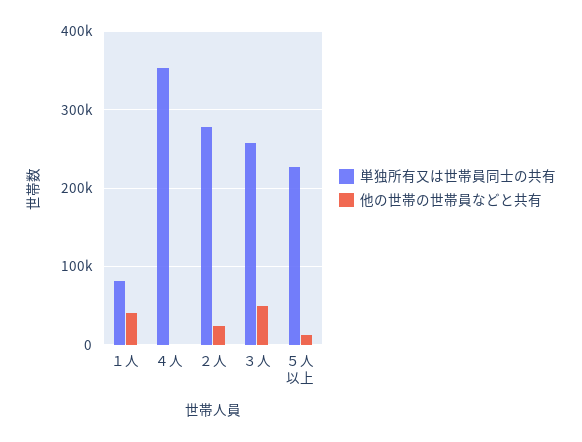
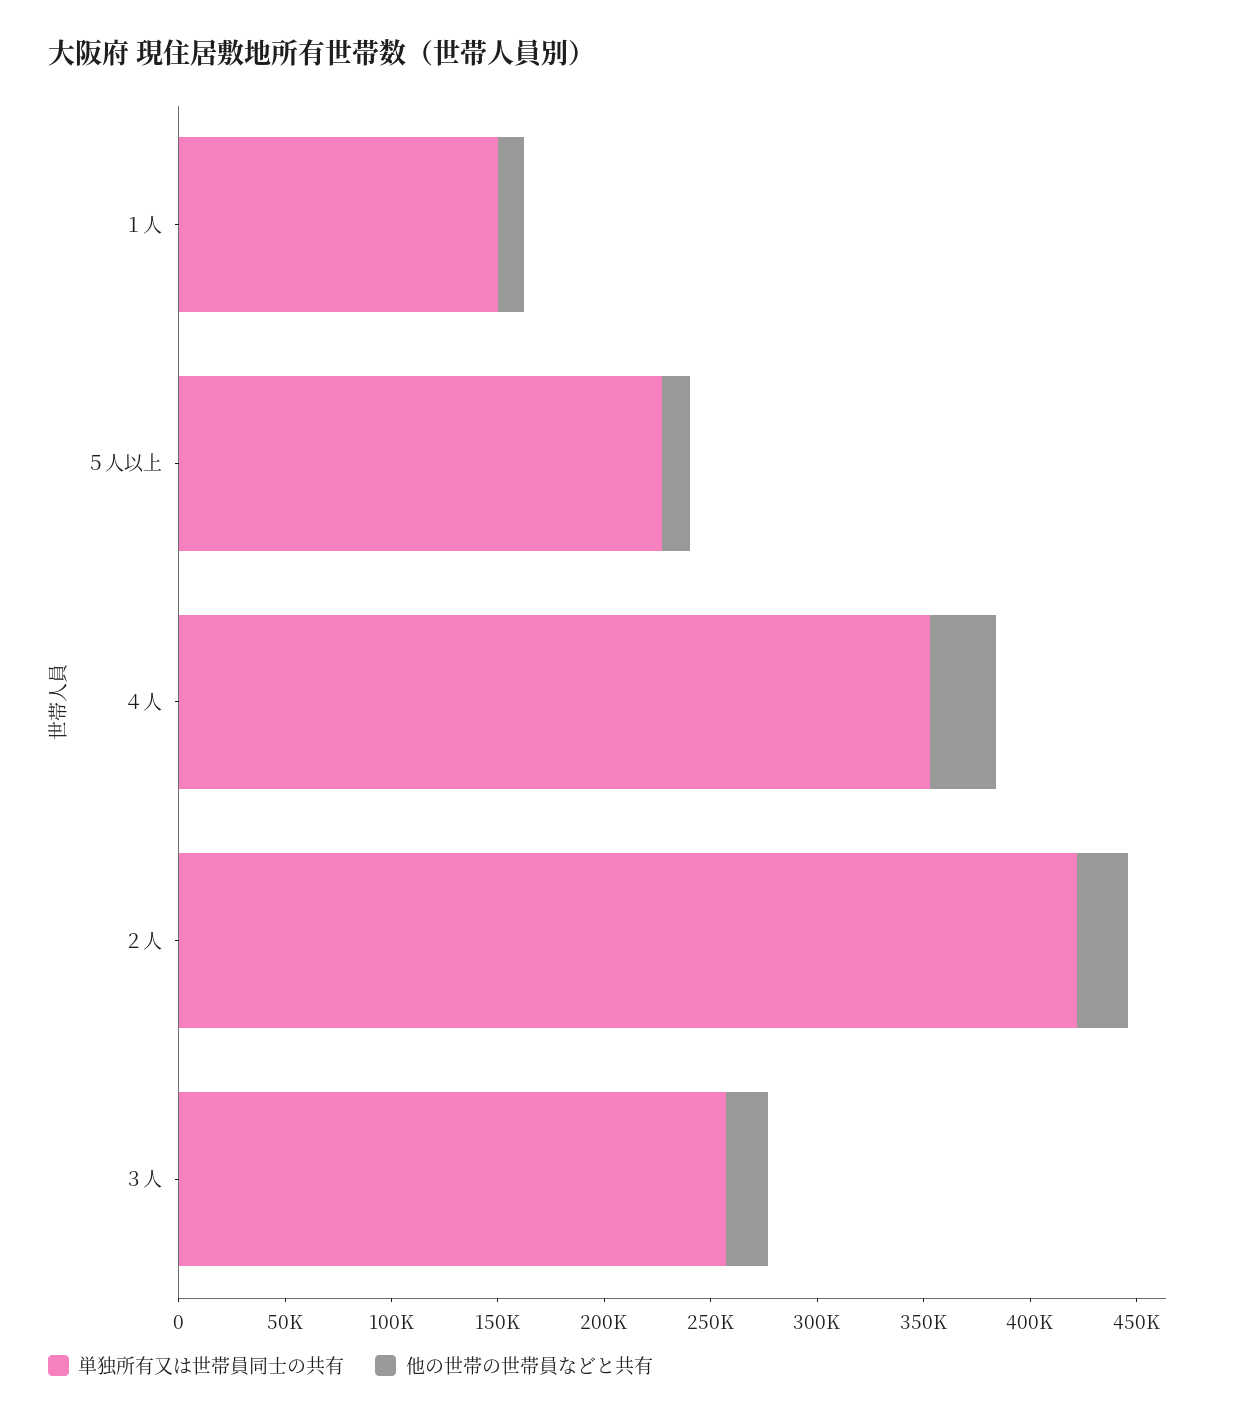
単独所有又は世帯員同士の共有, １人: 80000 -> 150000
他の世帯の世帯員などと共有, １人: 40000 -> 10000
他の世帯の世帯員などと共有, ４人: 0 -> 30000
単独所有又は世帯員同士の共有, ２人: 280000 -> 420000
他の世帯の世帯員などと共有, ３人: 50000 -> 20000

